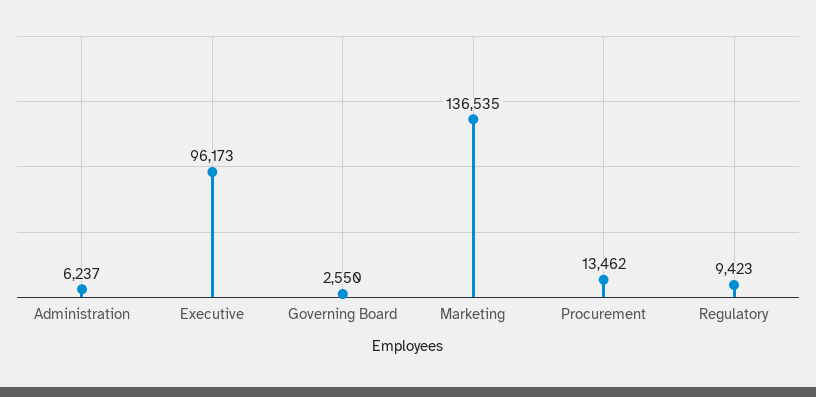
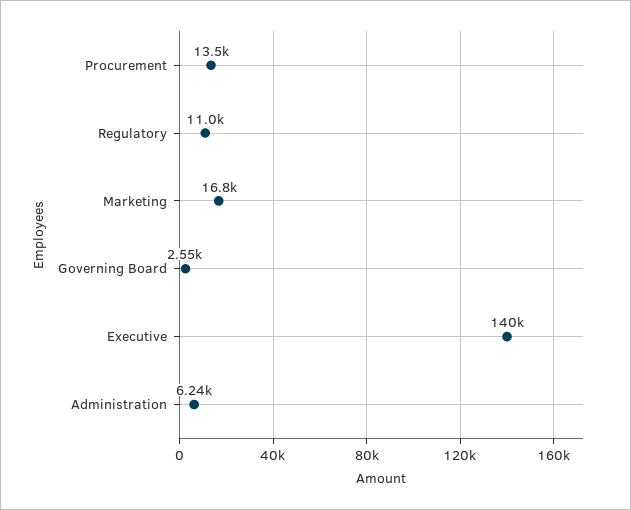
Executive: 96173 -> 140000
Marketing: 136535 -> 16800
Regulatory: 9423 -> 11000

